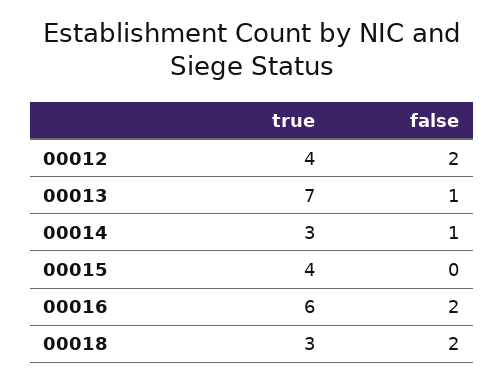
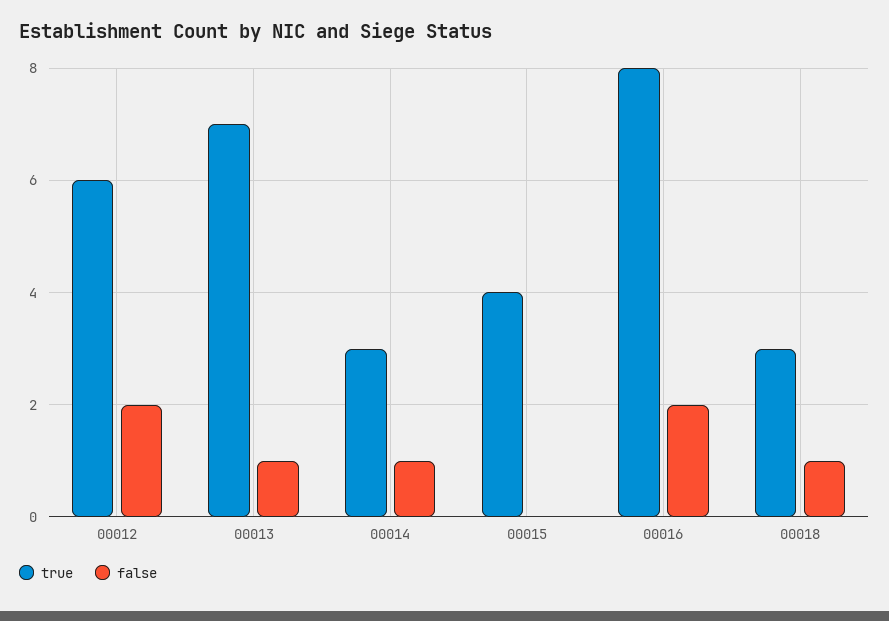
true, 00012: 4 -> 6
true, 00016: 6 -> 8
false, 00018: 2 -> 1

